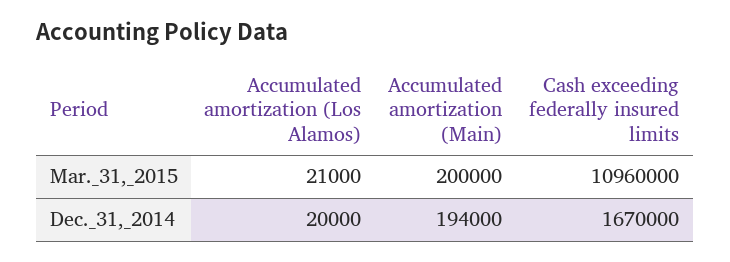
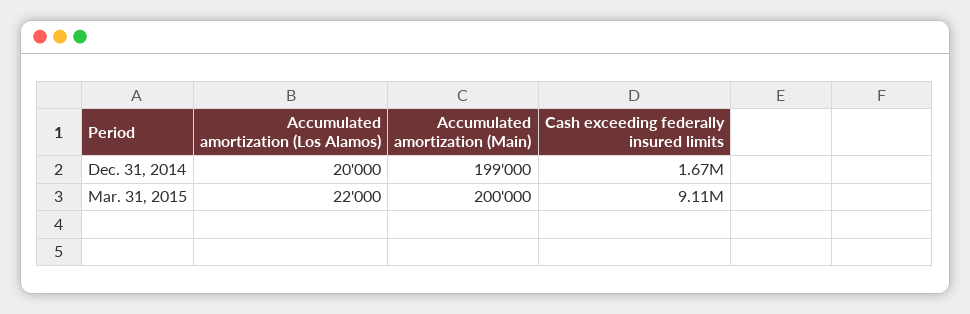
Accumulated amortization (Los Alamos), Mar._31,_2015: 21000 -> 22000
Cash exceeding federally insured limits, Mar._31,_2015: 10960000 -> 9110000
Accumulated amortization (Main), Dec._31,_2014: 194000 -> 199000

